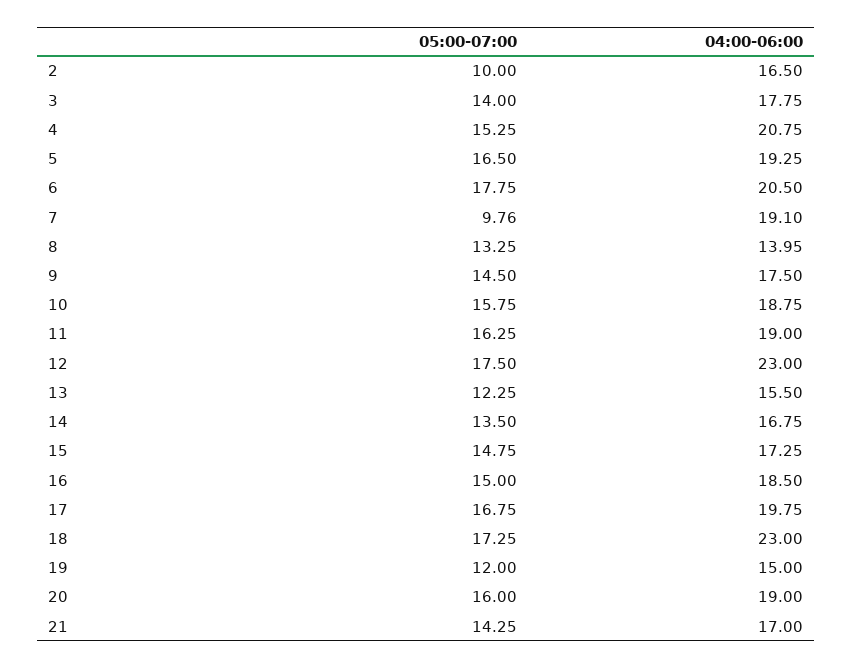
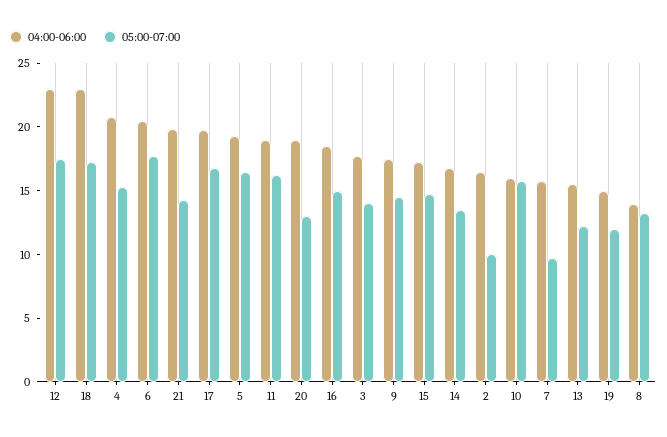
04:00-06:00, 7: 19.1 -> 16
04:00-06:00, 10: 18.75 -> 16
05:00-07:00, 20: 16 -> 13
04:00-06:00, 21: 17 -> 20

